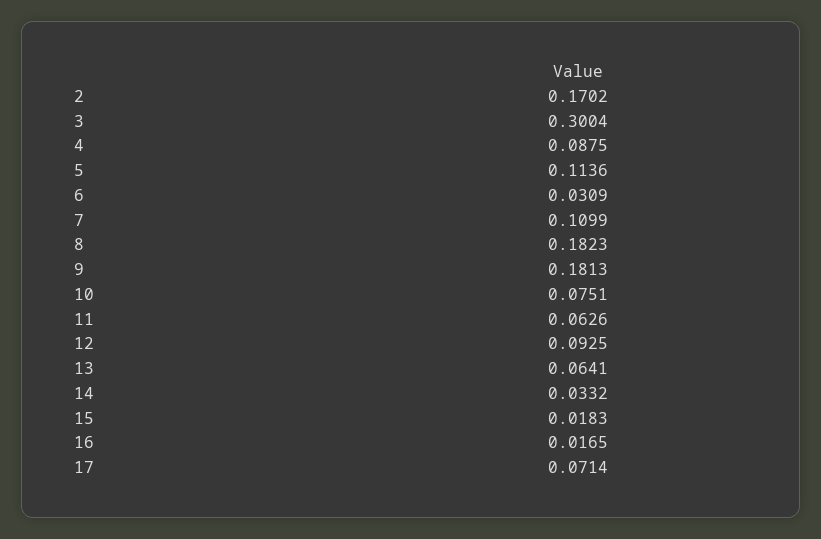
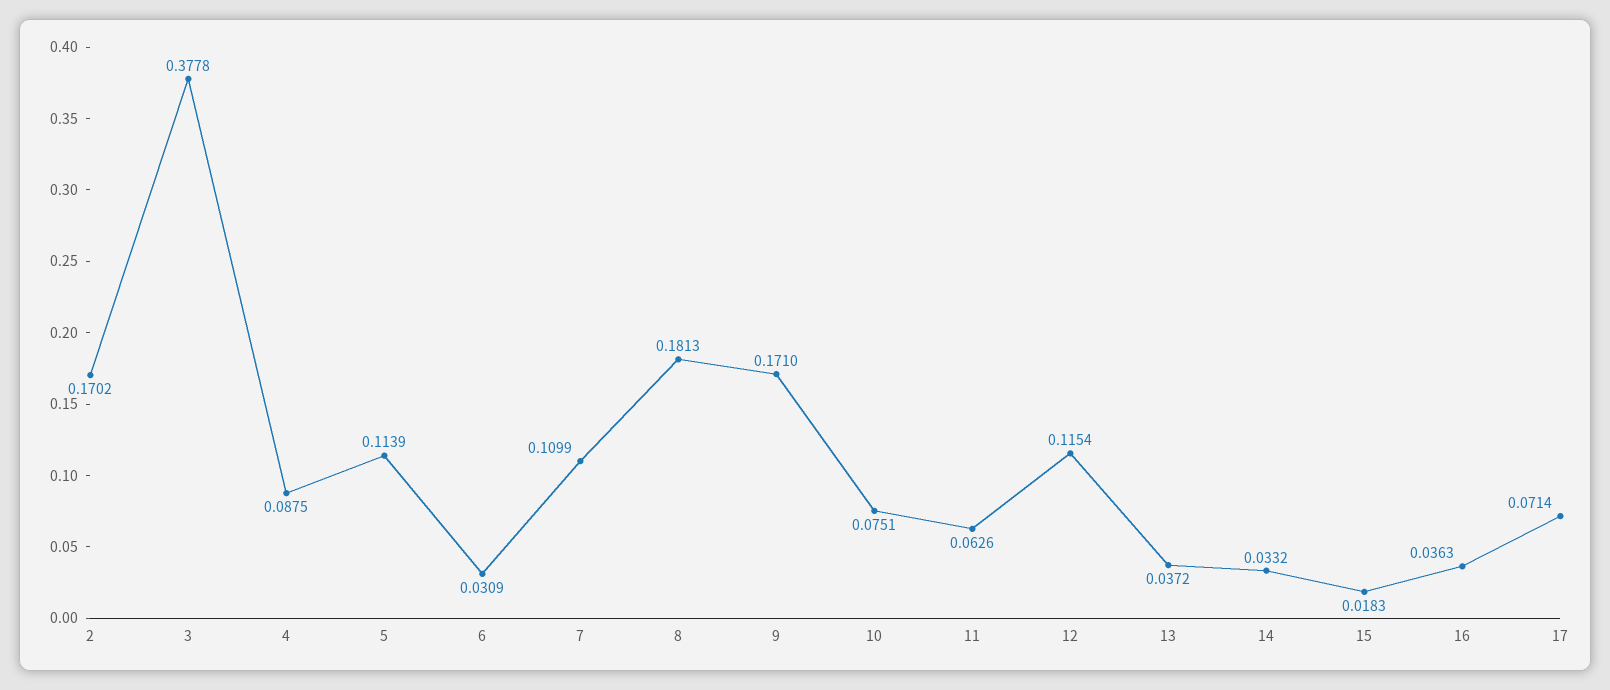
3: 0.3004 -> 0.3778
5: 0.1136 -> 0.1139
8: 0.1823 -> 0.1813
9: 0.1813 -> 0.171
12: 0.0925 -> 0.1154
13: 0.0641 -> 0.0372
16: 0.0165 -> 0.0363

